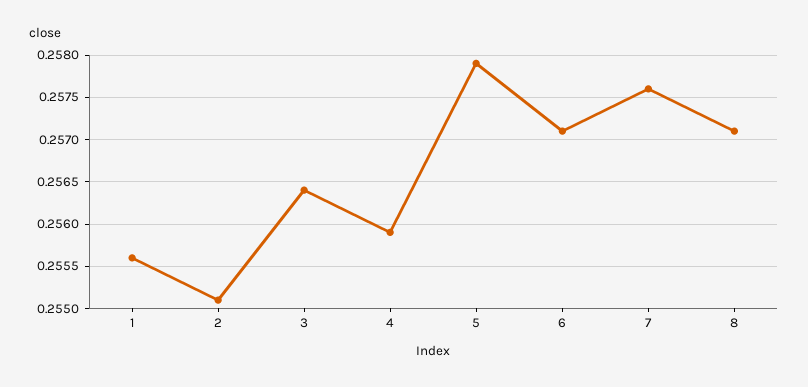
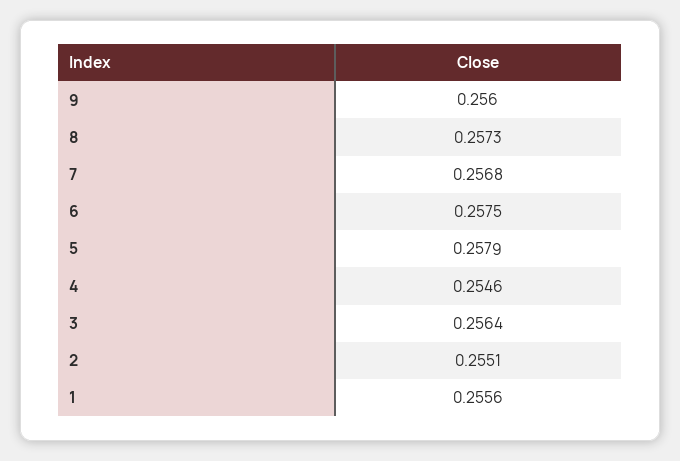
4: 0.2559 -> 0.2546
6: 0.2571 -> 0.2575
7: 0.2576 -> 0.2568
8: 0.2571 -> 0.2573
9: none -> 0.256

